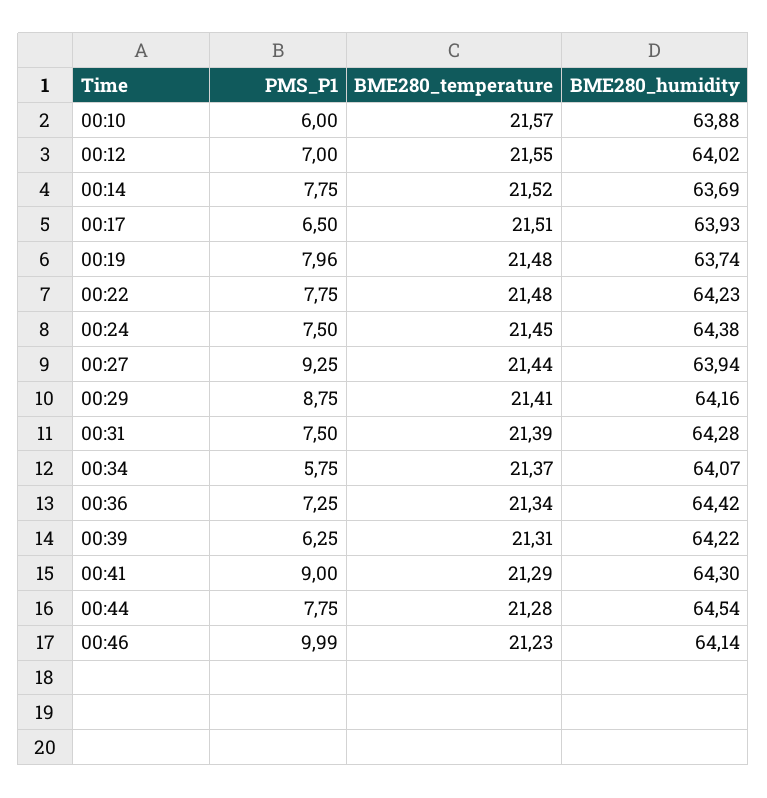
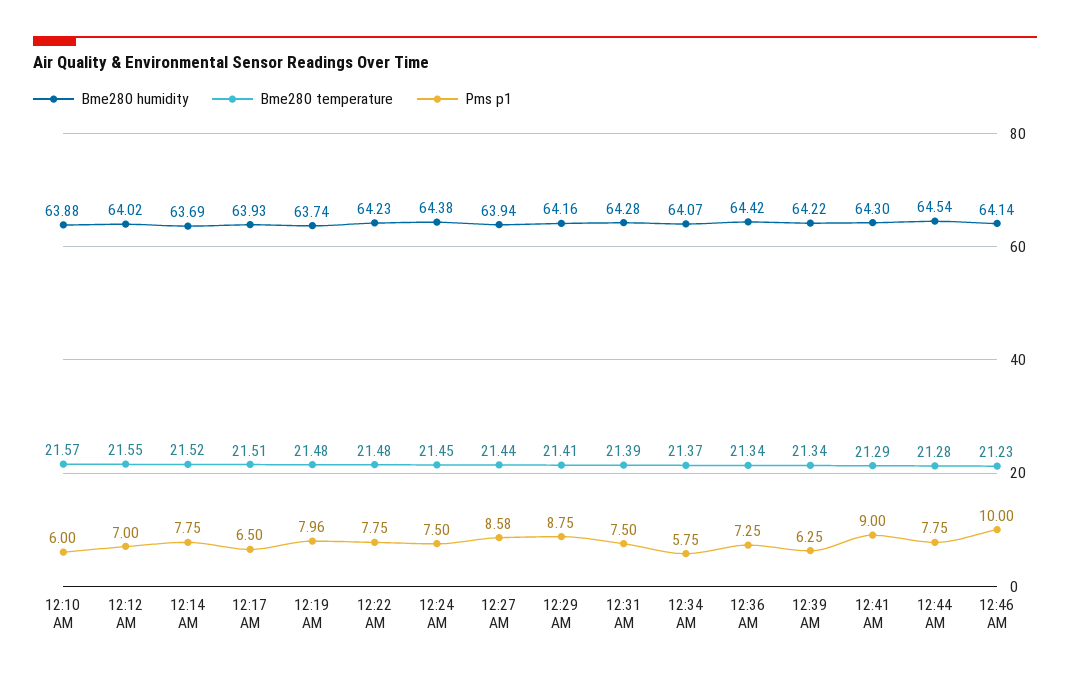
PMS_P1, 00:27: 9.25 -> 8.58
BME280_temperature, 00:39: 21.31 -> 21.34
PMS_P1, 00:46: 9.99 -> 10

